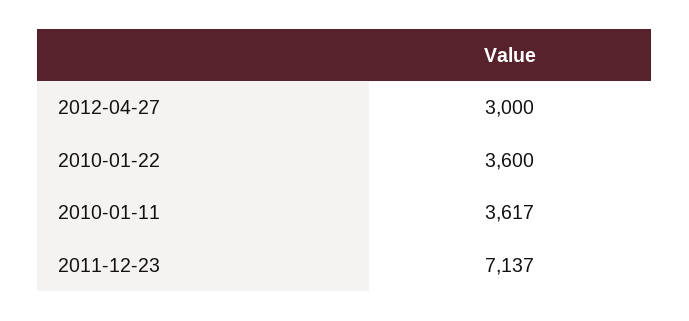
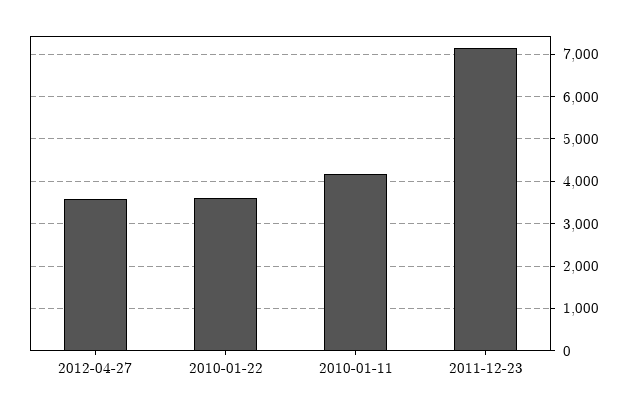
2012-04-27: 3000 -> 3600
2010-01-11: 3617 -> 4200

